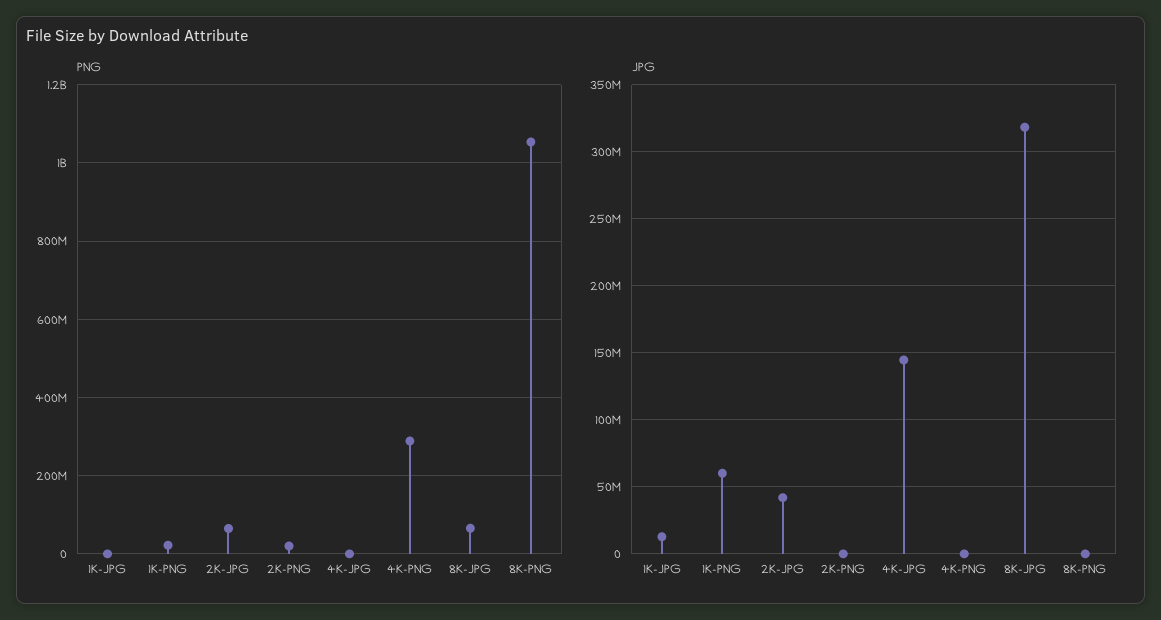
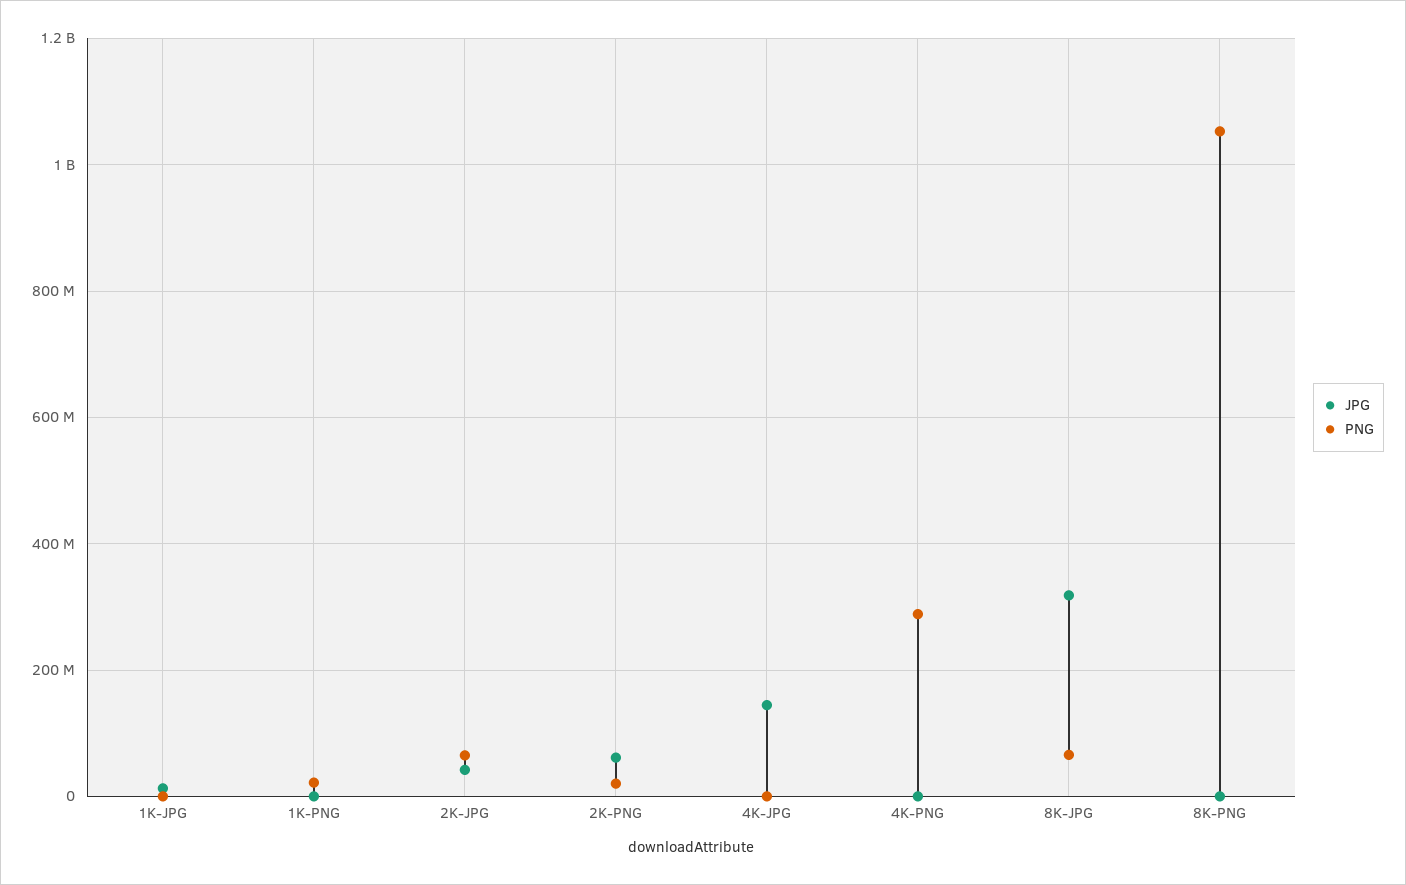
JPG, 1K-PNG: 60000000 -> 0
JPG, 2K-PNG: 0 -> 60000000

